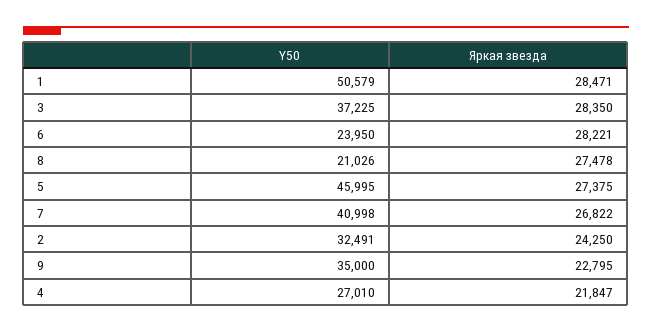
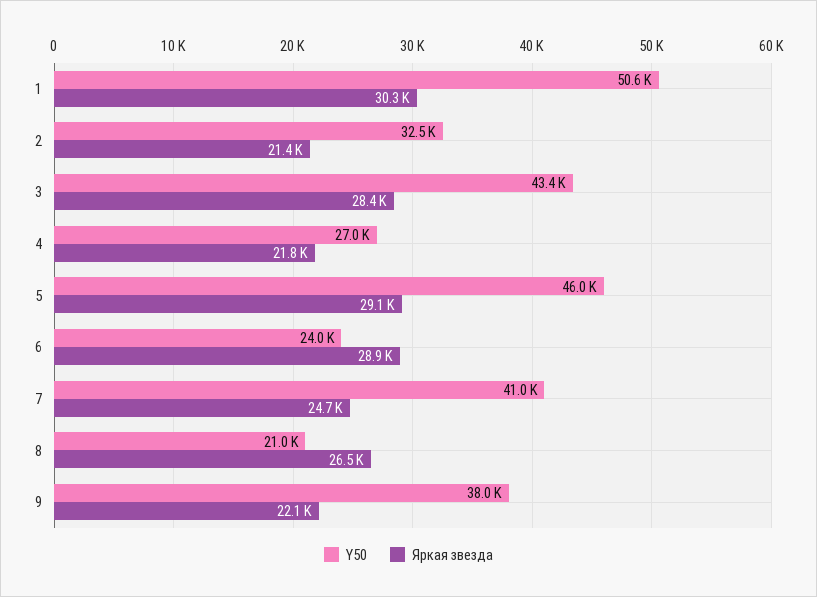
Яркая звезда, 1: 28471 -> 30300
Y50, 3: 37225 -> 43400
Яркая звезда, 6: 28221 -> 28900
Яркая звезда, 8: 27478 -> 26500
Яркая звезда, 5: 27375 -> 29100
Яркая звезда, 7: 26822 -> 24700
Яркая звезда, 2: 24250 -> 21400
Y50, 9: 35000 -> 38000
Яркая звезда, 9: 22795 -> 22100

